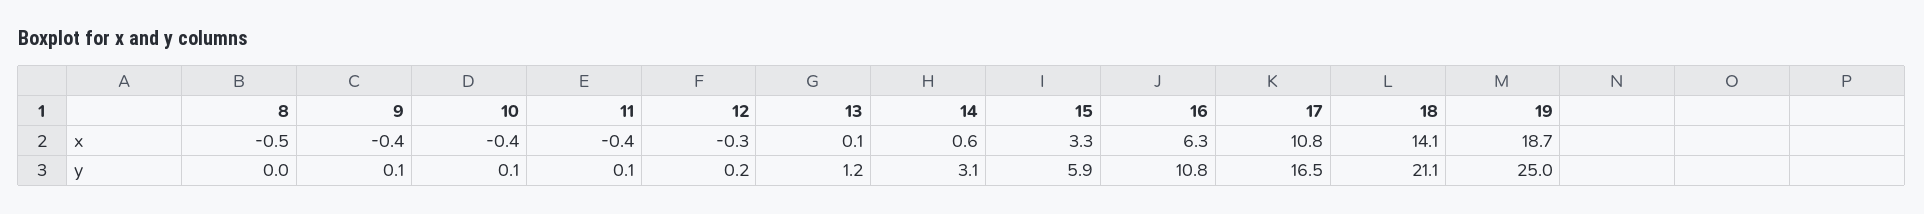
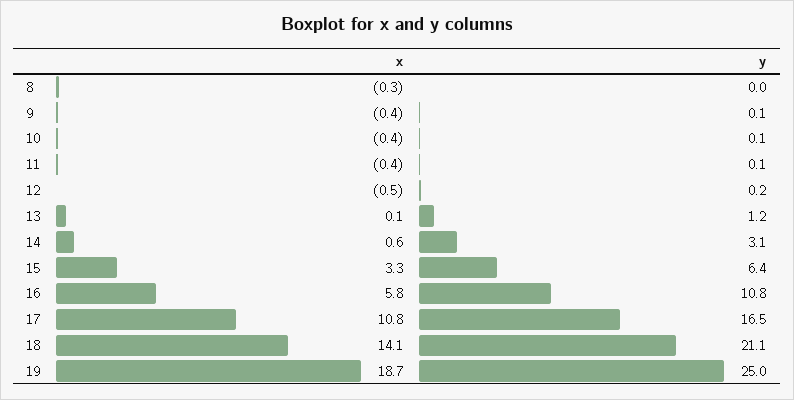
8, x: -0.5 -> -0.3
12, x: -0.3 -> -0.5
16, x: 6.3 -> 5.8
15, y: 5.9 -> 6.4

